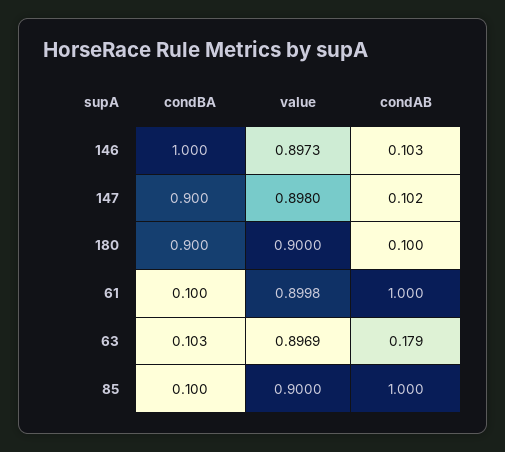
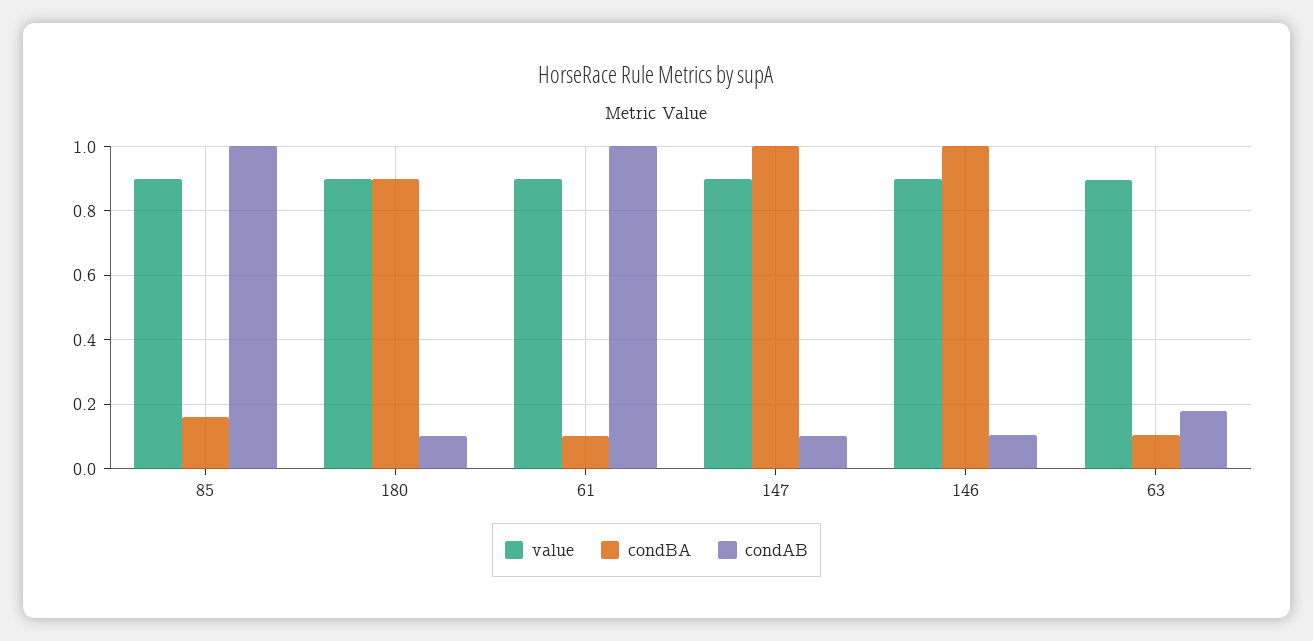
condBA, 147: 0.9 -> 1
condBA, 85: 0.1 -> 0.16

